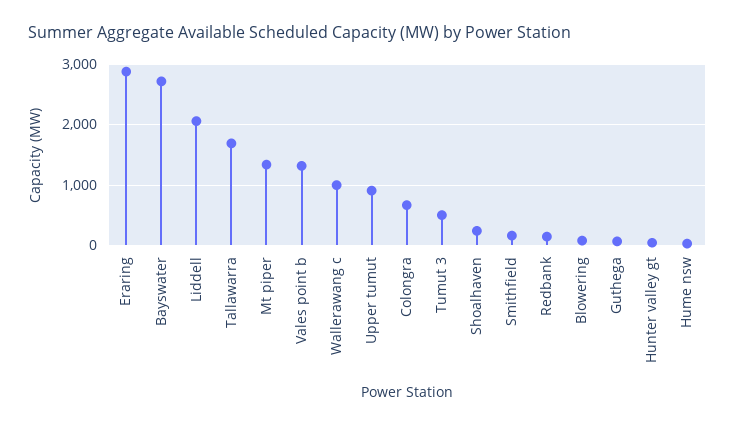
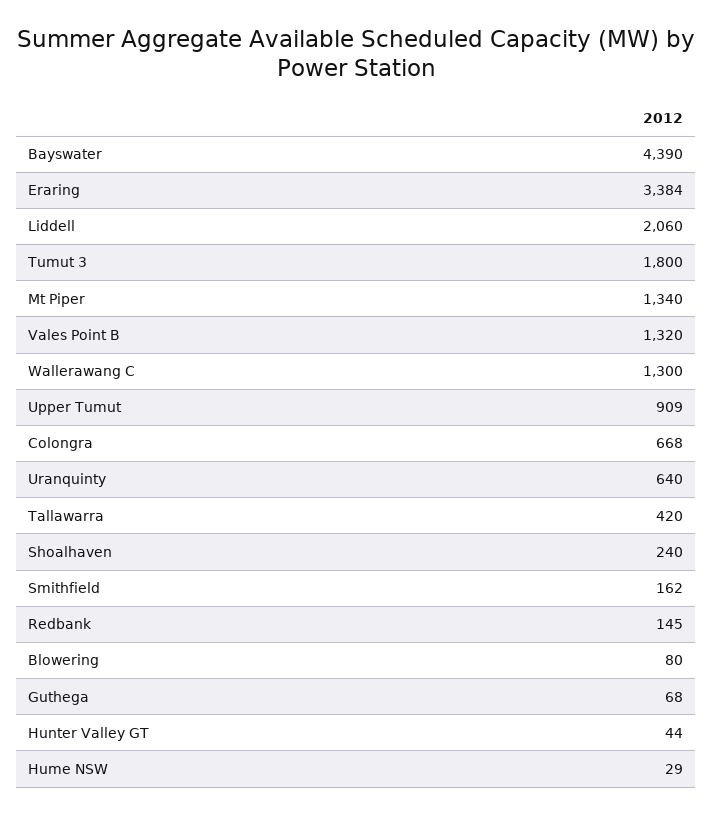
Eraring: 2900 -> 3384
Bayswater: 2700 -> 4390
Tallawarra: 1700 -> 420
Wallerawang c: 1000 -> 1300
Tumut 3: 500 -> 1800
Uranquinty: none -> 640

